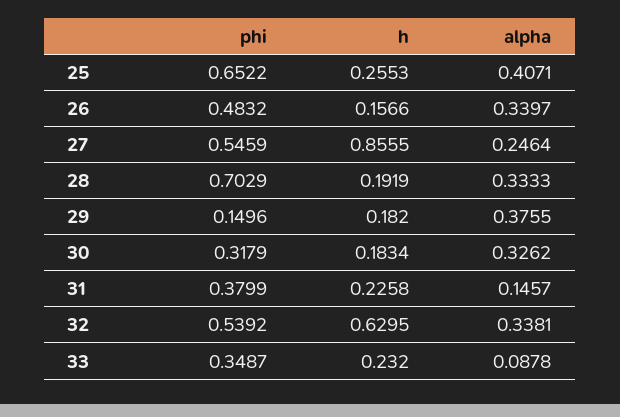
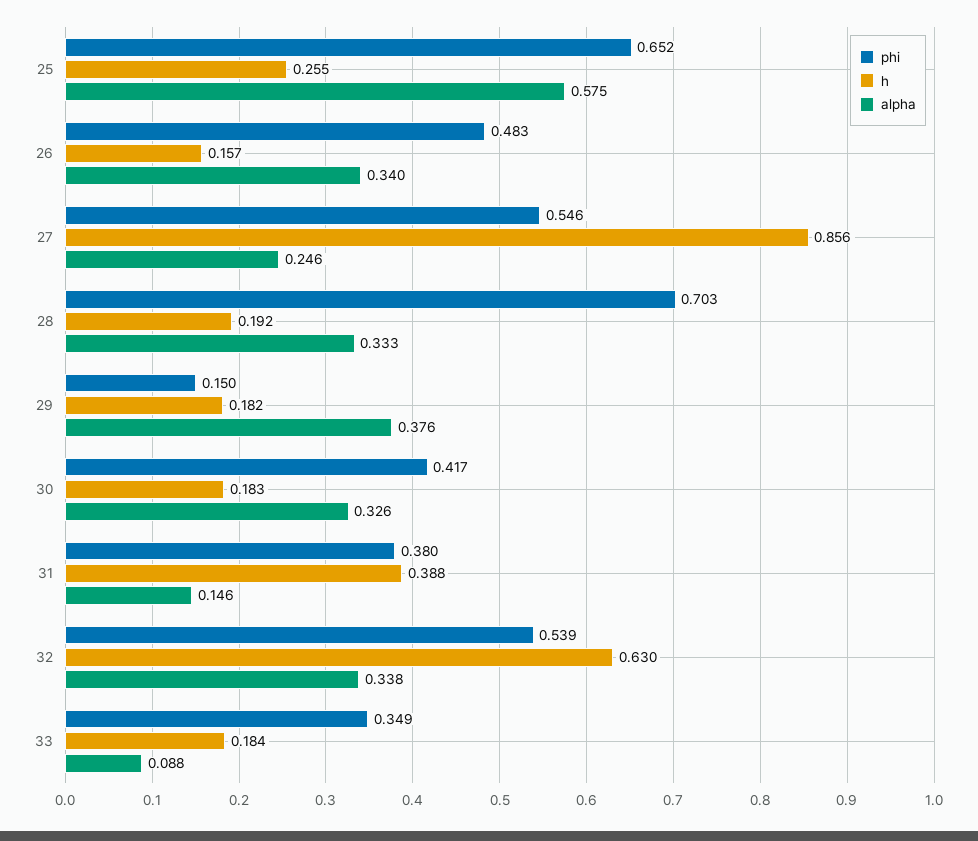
alpha, 25: 0.4071 -> 0.575
phi, 30: 0.3179 -> 0.417
h, 31: 0.2258 -> 0.388
h, 33: 0.232 -> 0.184

